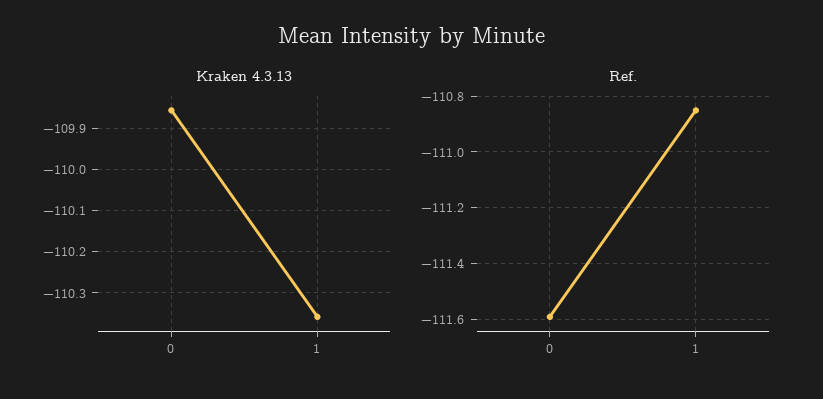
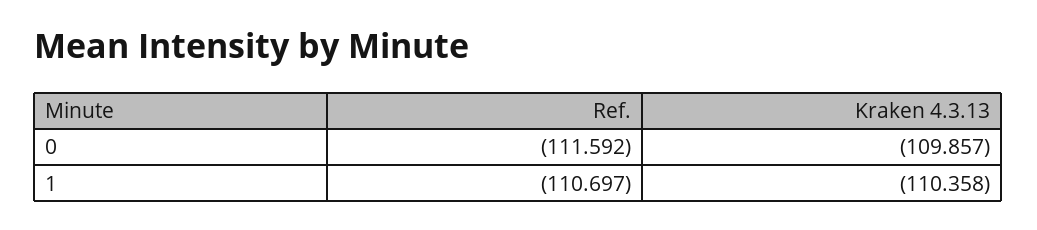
Ref., 1: -110.85 -> -110.697

